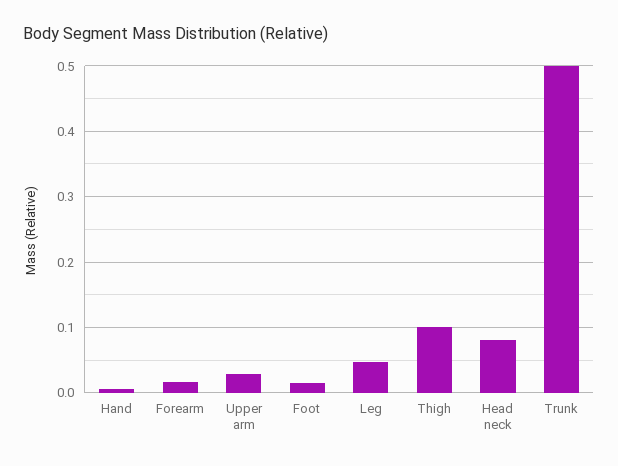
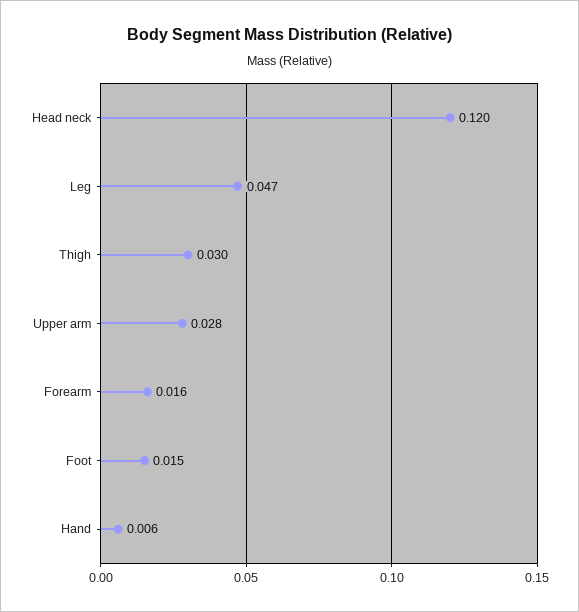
Thigh: 0.1 -> 0.03
Head neck: 0.08 -> 0.12
Trunk: 0.5 -> none

